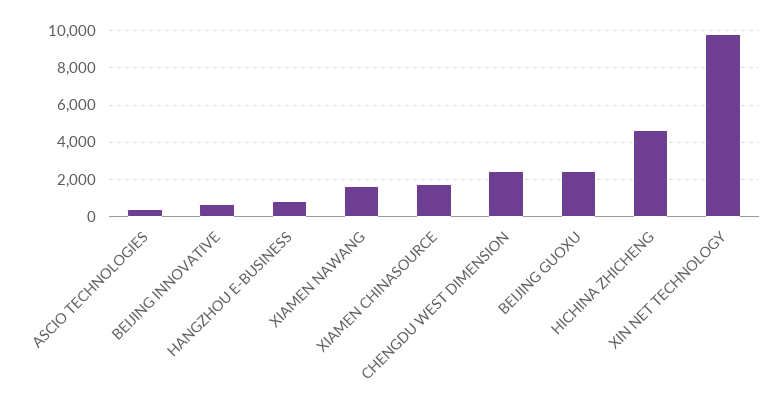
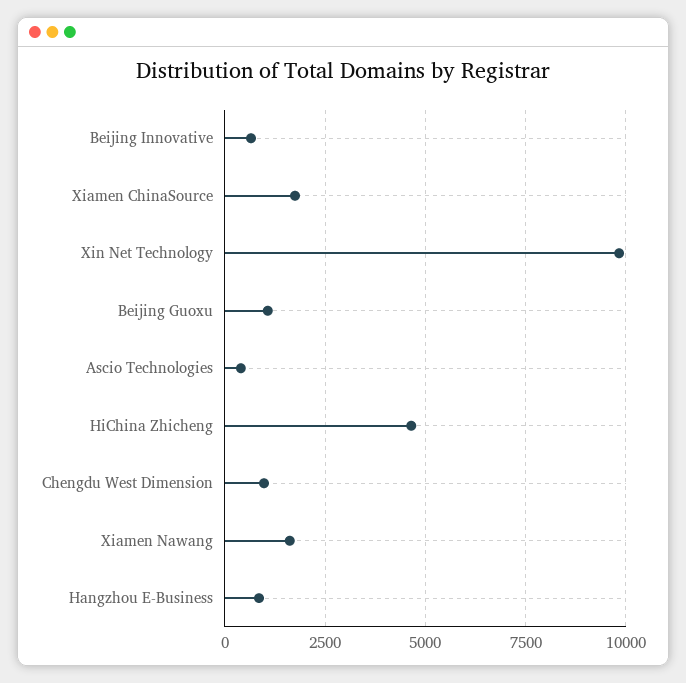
CHENGDU WEST DIMENSION: 2500 -> 1000
BEIJING GUOXU: 2500 -> 1000

